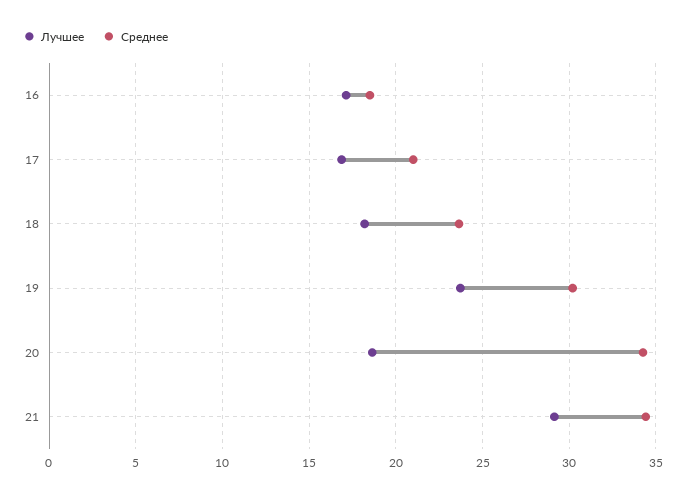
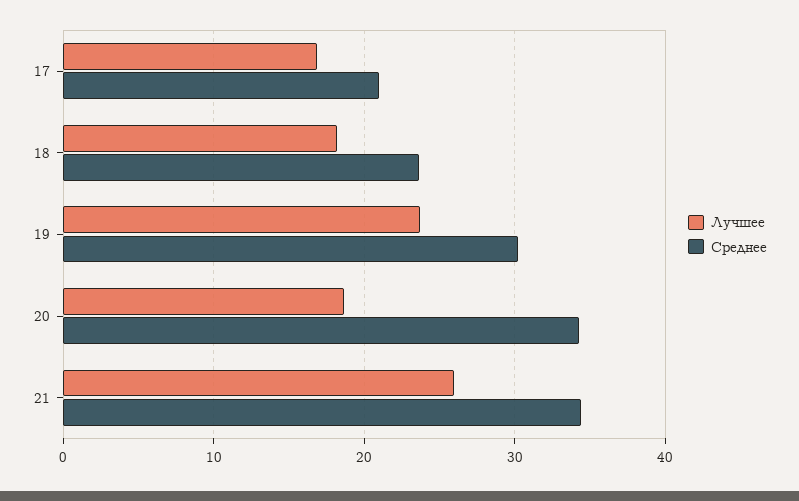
Лучшее, 16: 17 -> none
Среднее, 16: 18.5 -> none
Лучшее, 21: 29 -> 26

